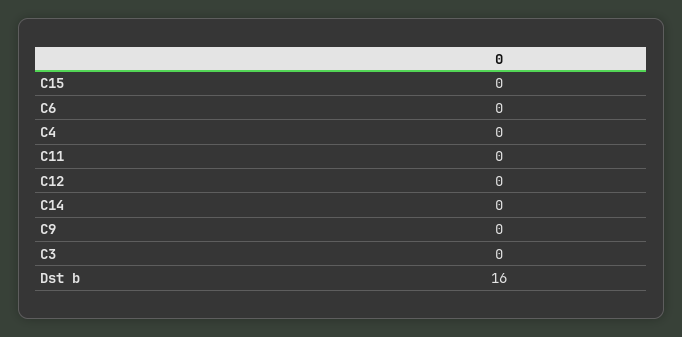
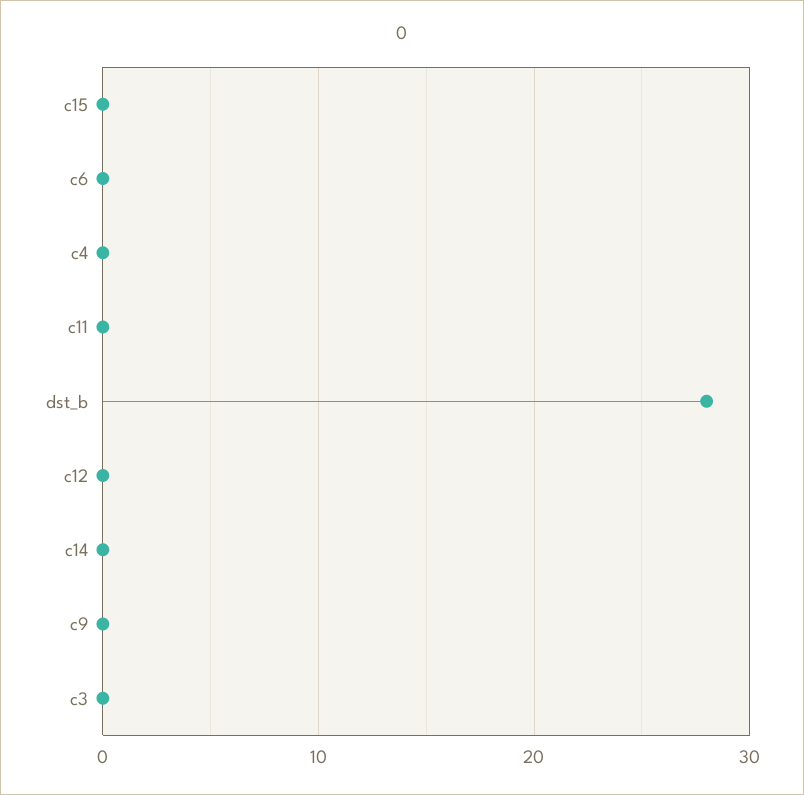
Dst b: 16 -> 28

